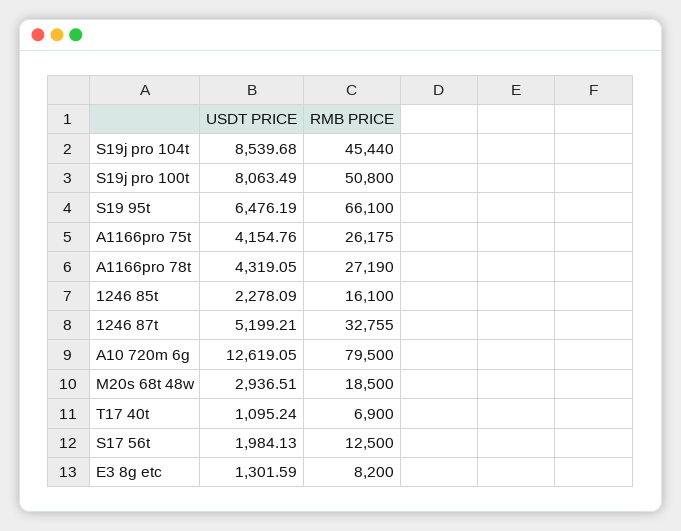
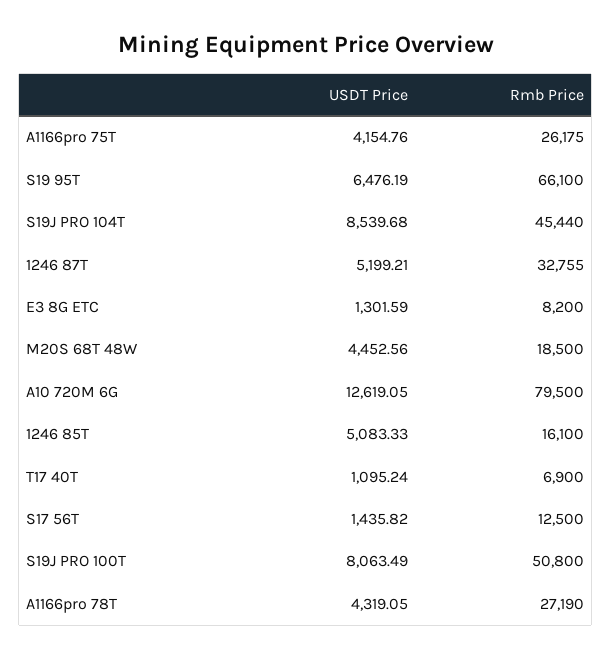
USDT PRICE, 1246 85t: 2278.09 -> 5083.33
USDT PRICE, M20s 68t 48w: 2936.51 -> 4452.56
USDT PRICE, S17 56t: 1984.13 -> 1435.82

